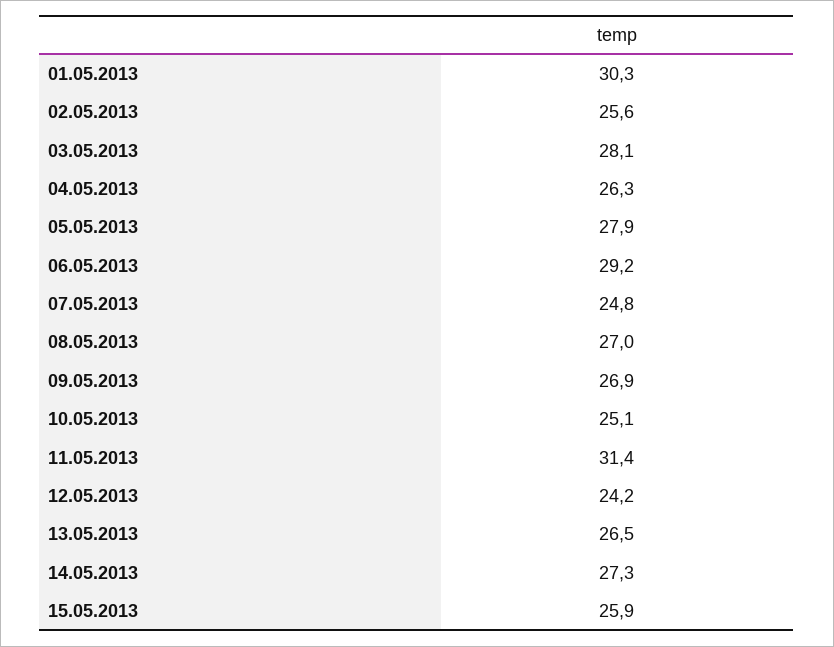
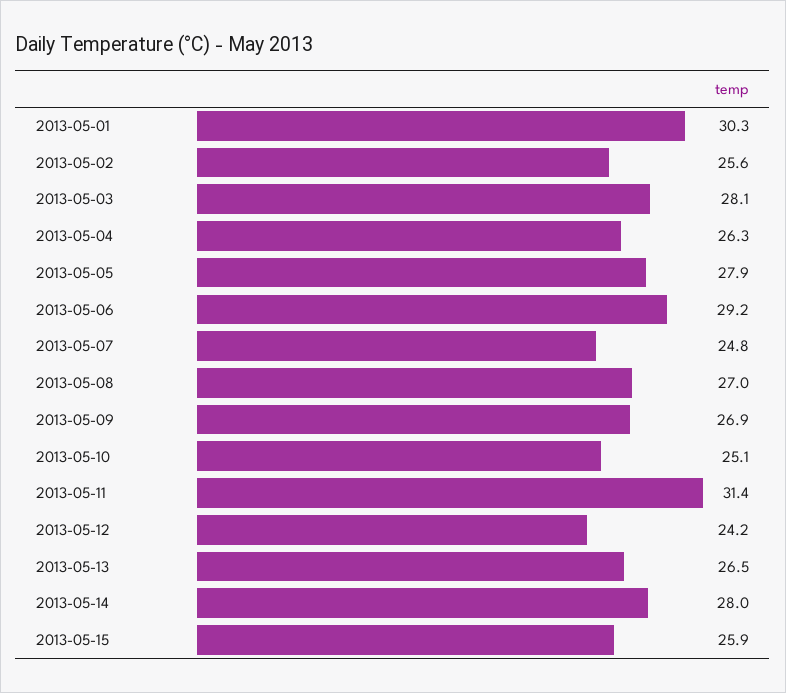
14.05.2013: 27.3 -> 28

